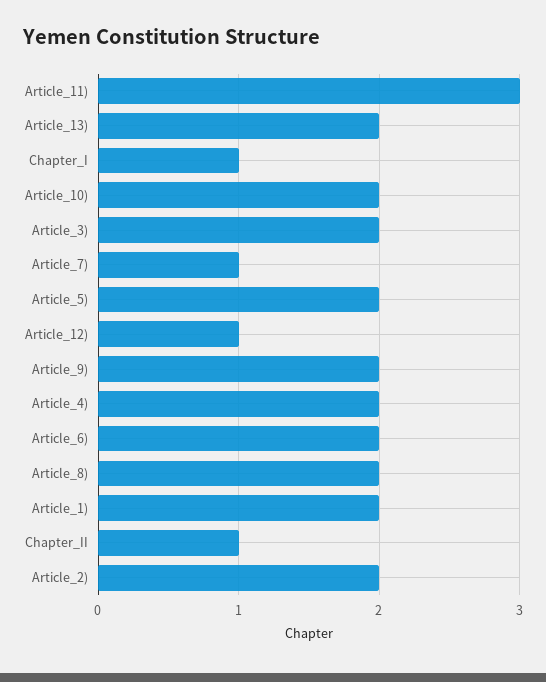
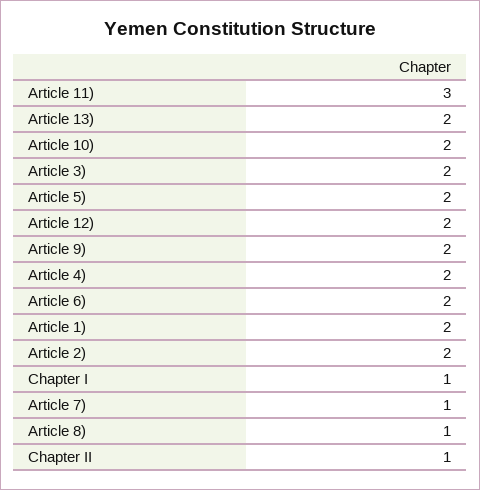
Article_12): 1 -> 2
Article_8): 2 -> 1

